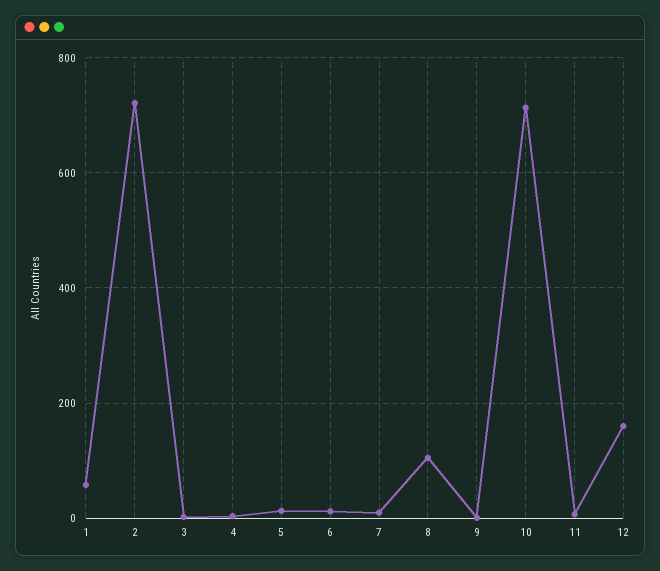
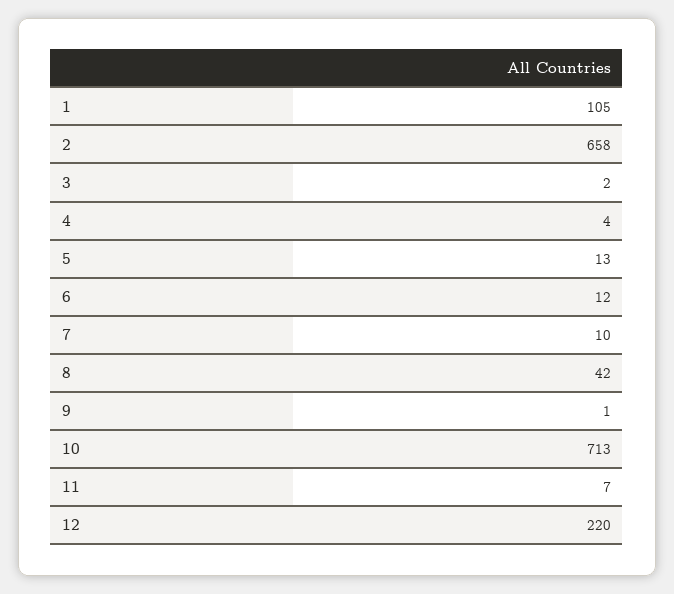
1: 60 -> 105
2: 720 -> 658
8: 100 -> 42
12: 160 -> 220

